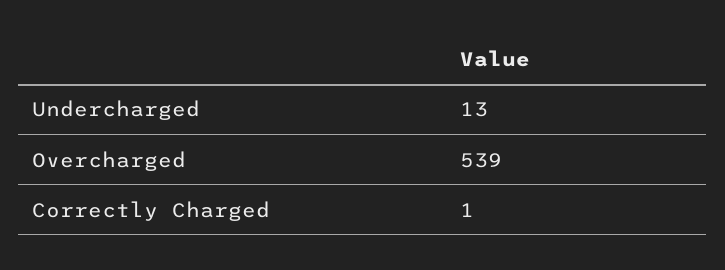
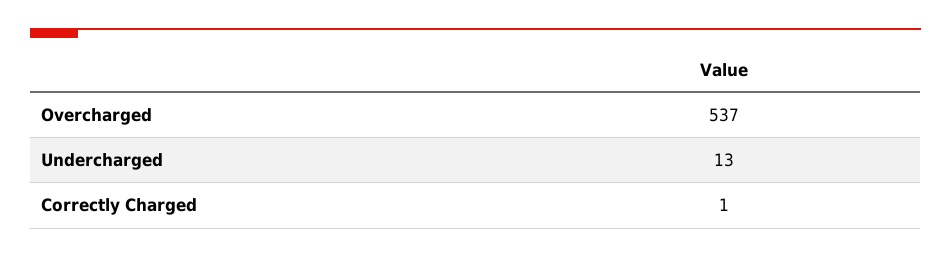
Overcharged: 539 -> 537

